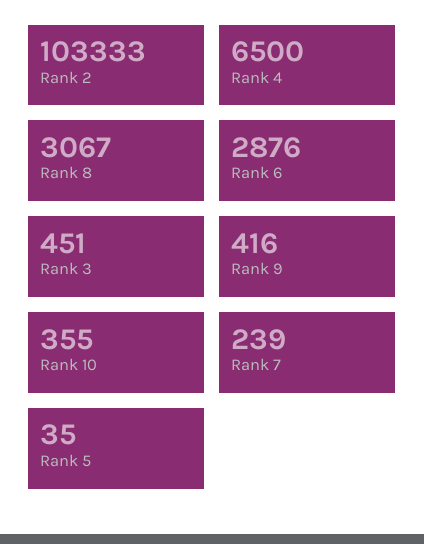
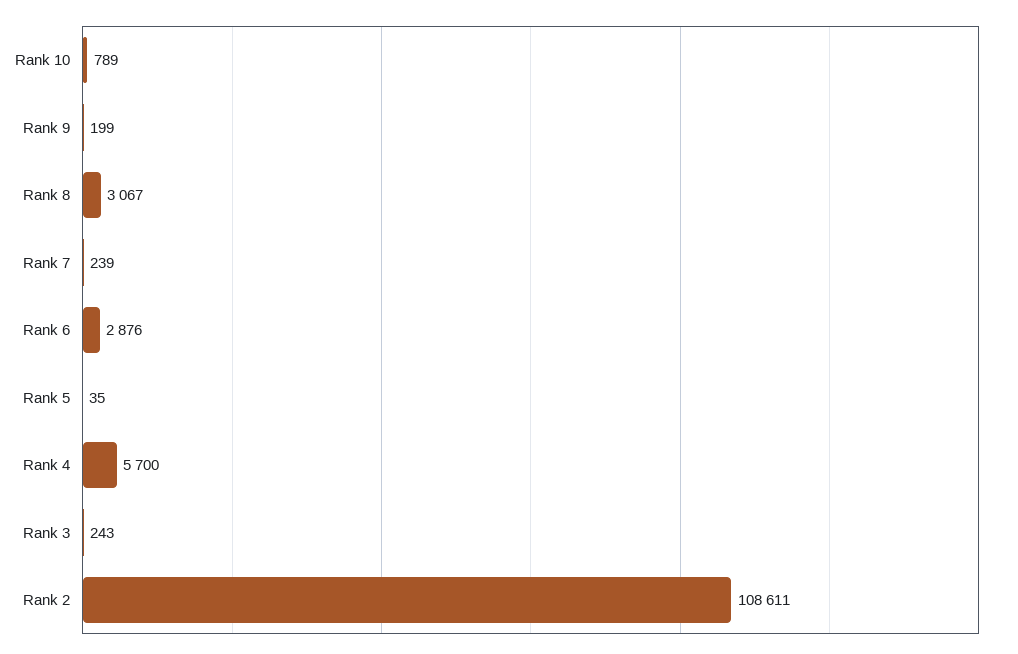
Rank 2: 103333 -> 108611
Rank 4: 6500 -> 5700
Rank 3: 451 -> 243
Rank 9: 416 -> 199
Rank 10: 355 -> 789

